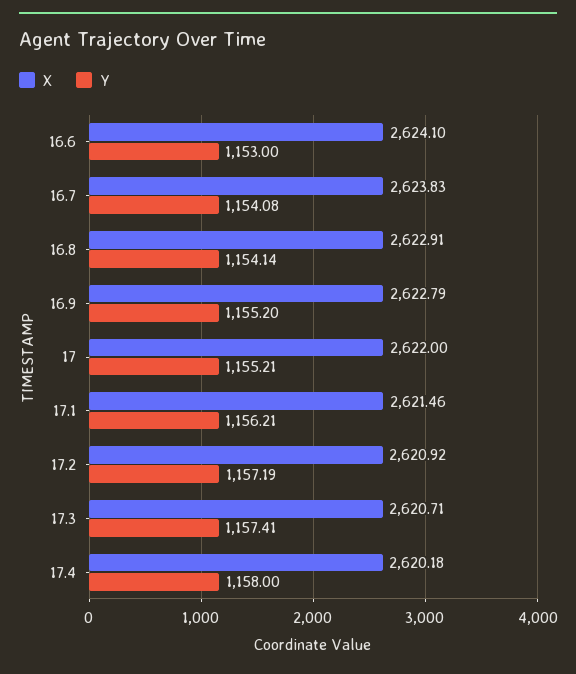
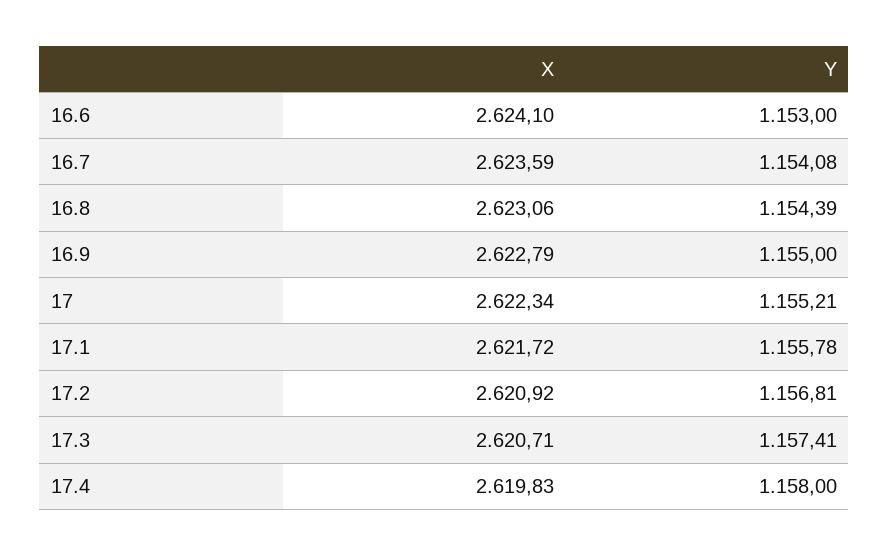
X, 16.7: 2623.83 -> 2623.59
X, 16.8: 2622.91 -> 2623.06
Y, 16.8: 1154.14 -> 1154.39
Y, 16.9: 1155.2 -> 1155
X, 17: 2622 -> 2622.34
X, 17.1: 2621.46 -> 2621.72
Y, 17.1: 1156.21 -> 1155.78
Y, 17.2: 1157.19 -> 1156.81
X, 17.4: 2620.18 -> 2619.83

